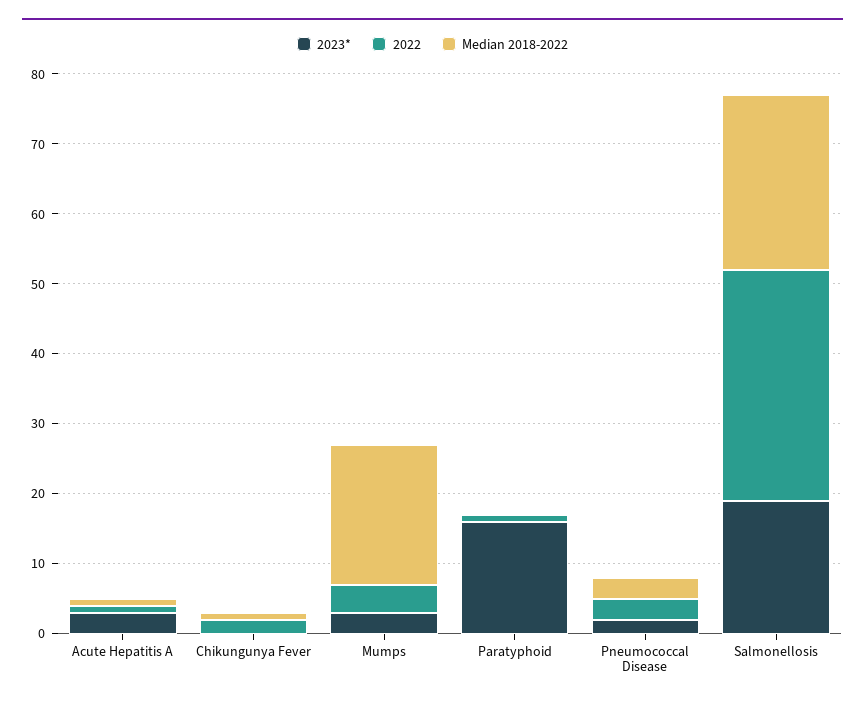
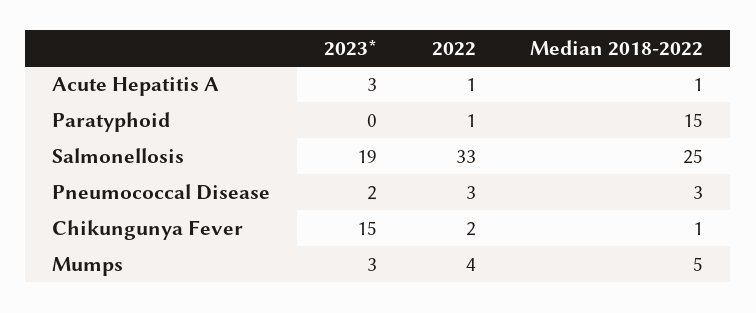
2023*, Chikungunya Fever: 0 -> 15
Median 2018-2022, Mumps: 20 -> 5
2023*, Paratyphoid: 15 -> 0
Median 2018-2022, Paratyphoid: 0 -> 15

